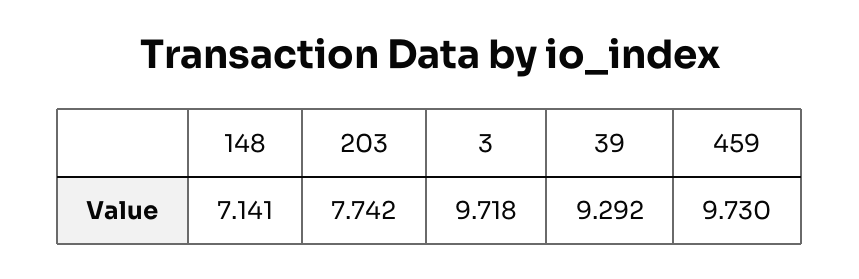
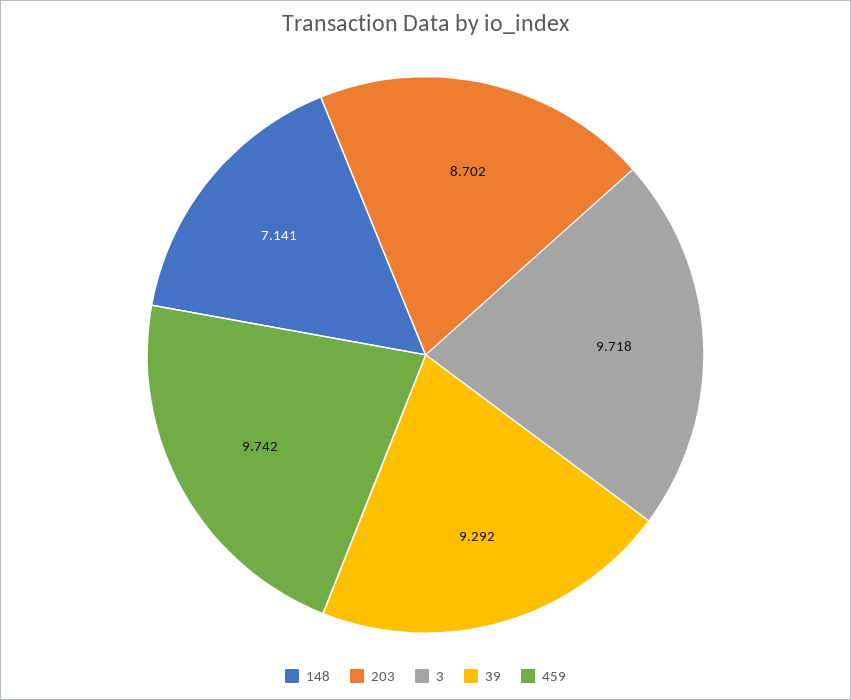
203: 7.742 -> 8.702
459: 9.73 -> 9.742

